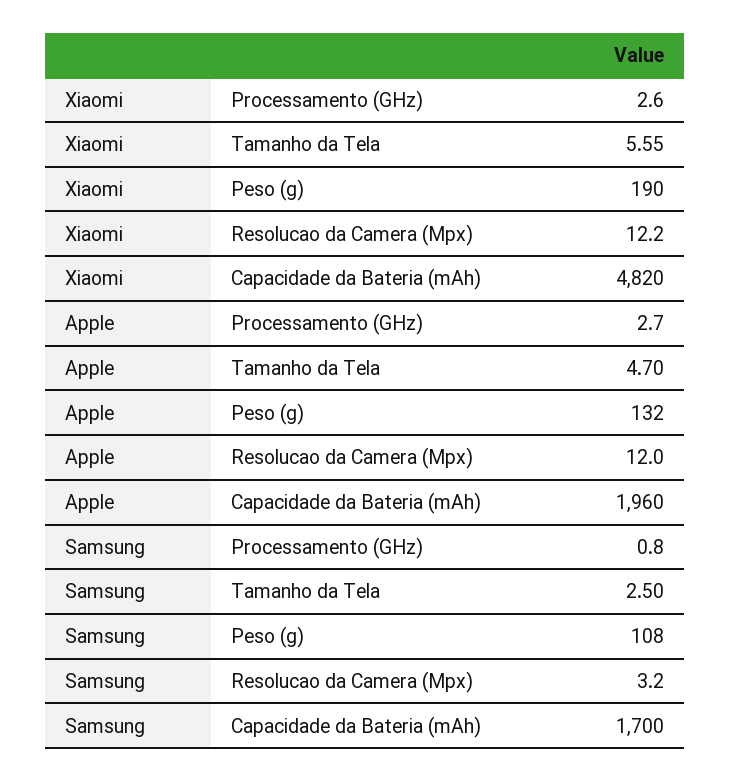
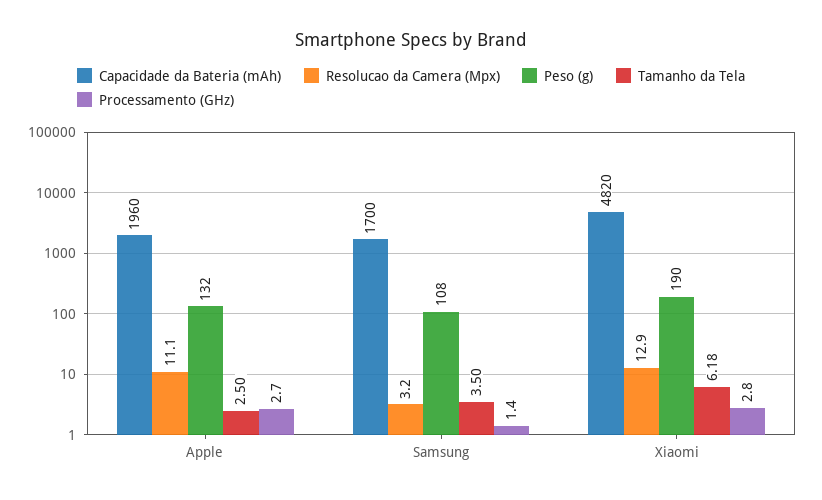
Processamento (GHz), Xiaomi: 2.6 -> 2.8
Tamanho da Tela, Xiaomi: 5.55 -> 6.18
Resolucao da Camera (Mpx), Xiaomi: 12.2 -> 12.9
Tamanho da Tela, Apple: 4.7 -> 2.5
Resolucao da Camera (Mpx), Apple: 12 -> 11.1
Processamento (GHz), Samsung: 0.8 -> 1.4
Tamanho da Tela, Samsung: 2.5 -> 3.5

